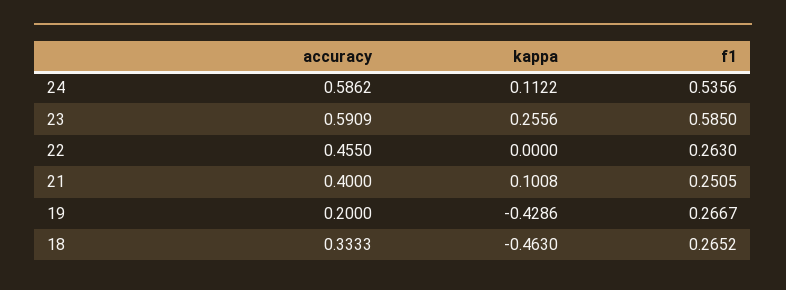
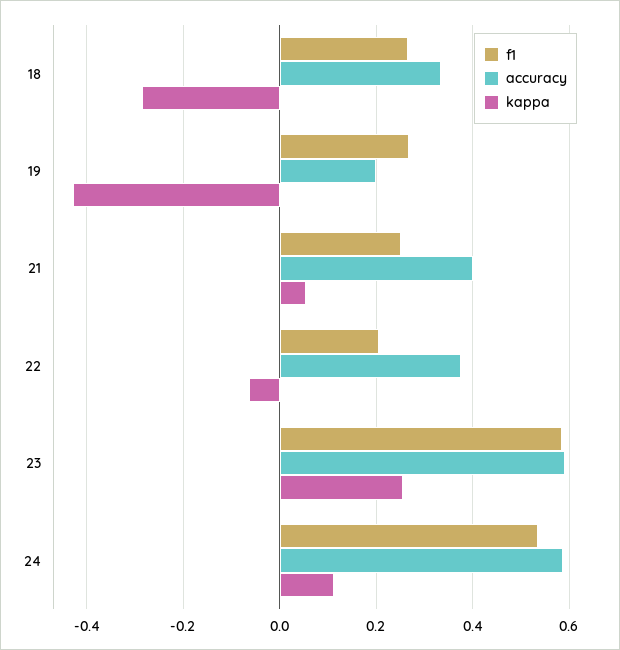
accuracy, 22: 0.455 -> 0.38
kappa, 22: 0 -> -0.06
f1, 22: 0.263 -> 0.2
kappa, 21: 0.1008 -> 0.06
kappa, 18: -0.463 -> -0.28

